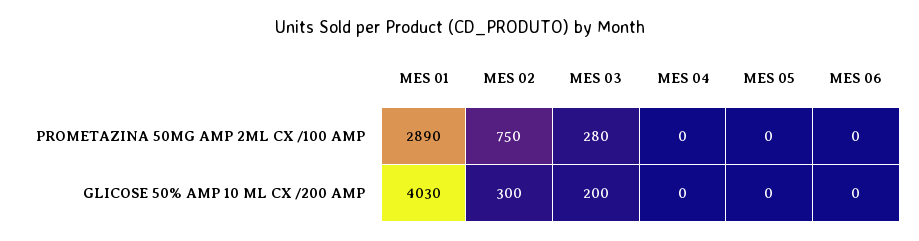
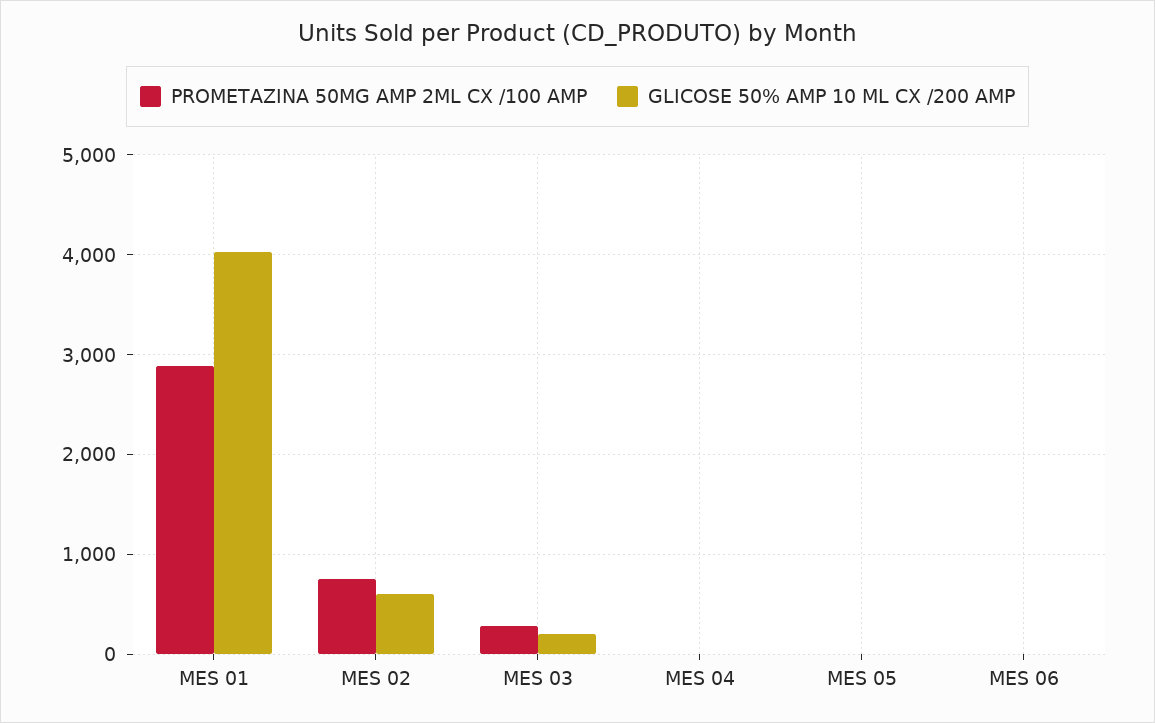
GLICOSE 50% AMP 10 ML CX /200 AMP, MES 02: 300 -> 600

